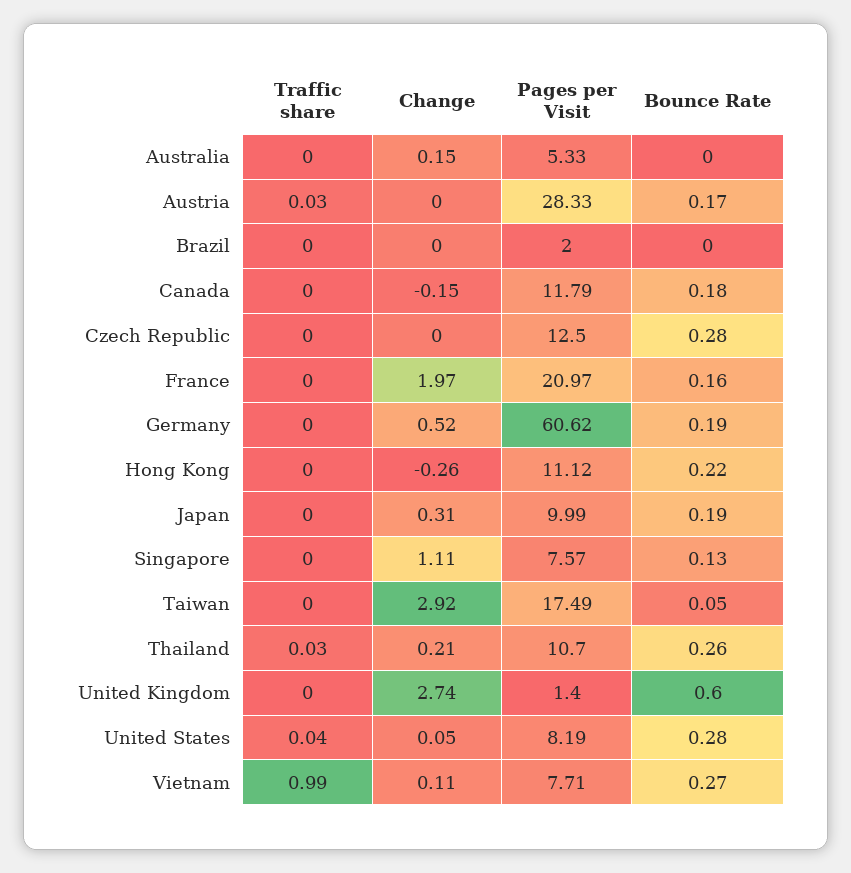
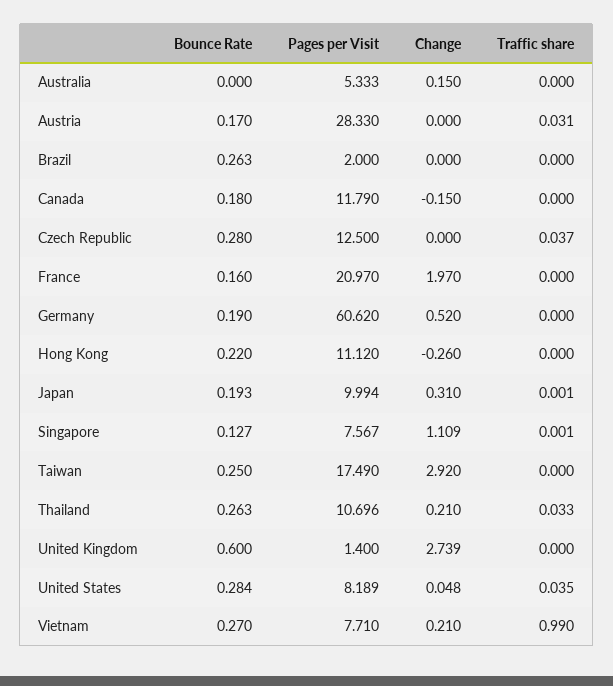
Bounce Rate, Brazil: 0 -> 0.263
Traffic share, Czech Republic: 0 -> 0.037
Bounce Rate, Taiwan: 0.05 -> 0.25
Change, Vietnam: 0.11 -> 0.21

